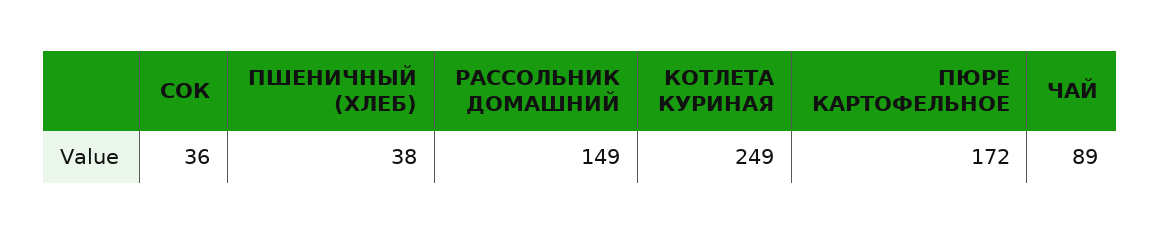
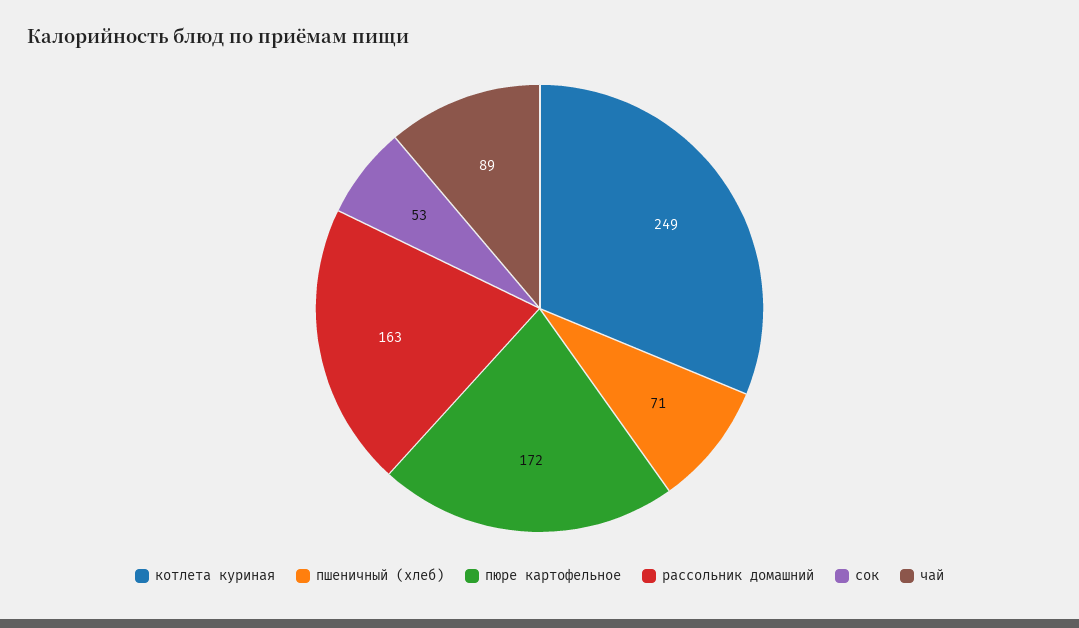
СОК: 36 -> 53
ПШЕНИЧНЫЙ (ХЛЕБ): 38 -> 71
РАССОЛЬНИК ДОМАШНИЙ: 149 -> 163

